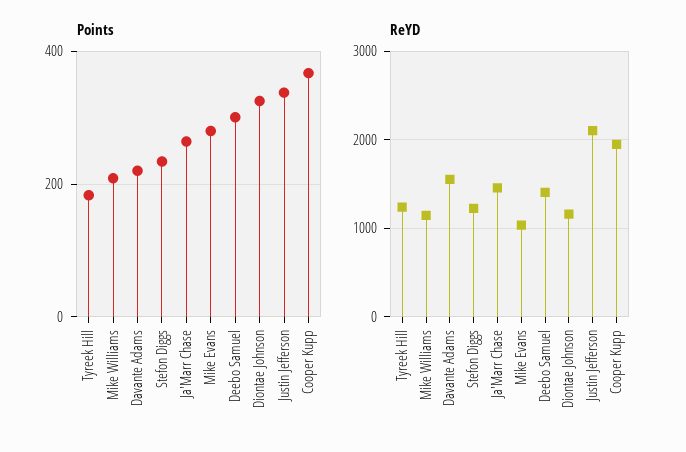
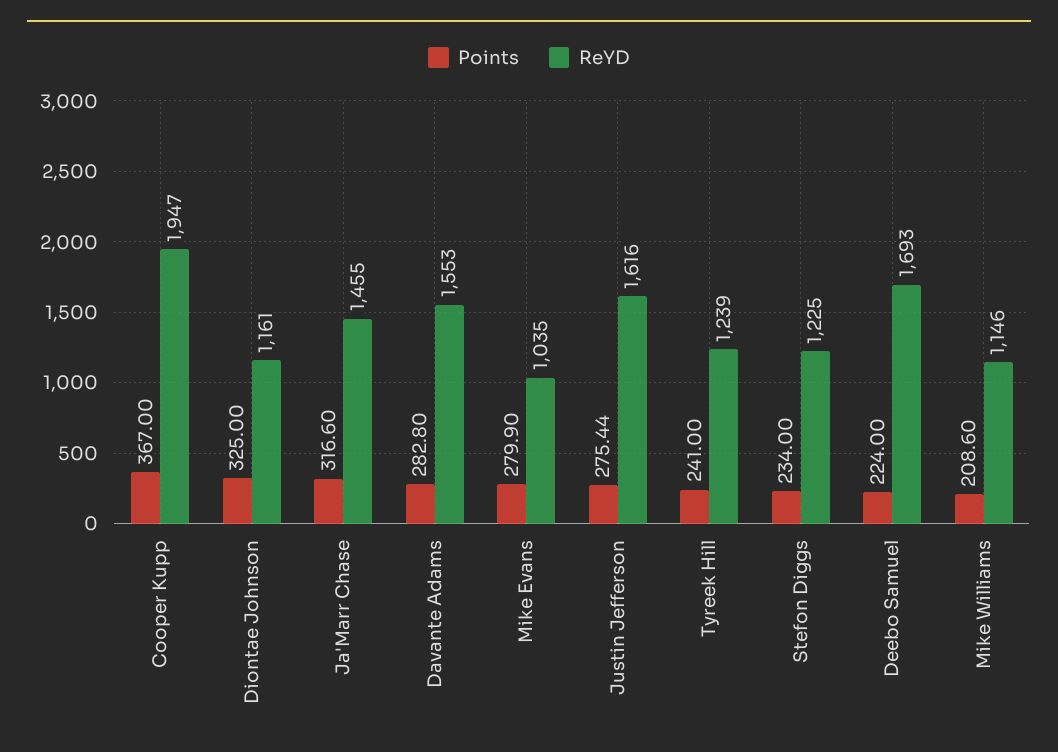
Points, Tyreek Hill: 180 -> 241
Points, Davante Adams: 220 -> 282.8
Points, Ja'Marr Chase: 260 -> 316.6
Points, Deebo Samuel: 300 -> 224
Points, Justin Jefferson: 340 -> 275.44
ReYD, Deebo Samuel: 1400 -> 1693
ReYD, Justin Jefferson: 2100 -> 1616

